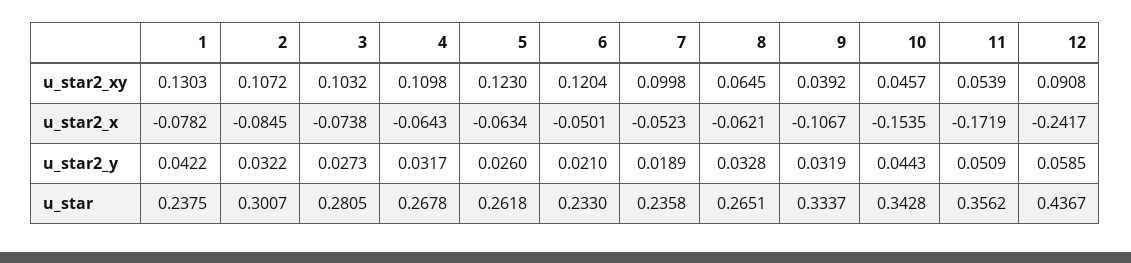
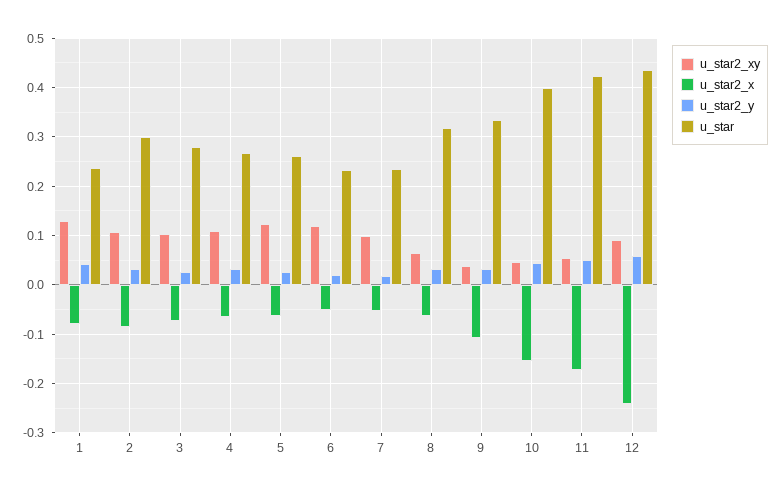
u_star, 8: 0.2651 -> 0.32
u_star, 10: 0.3428 -> 0.4
u_star, 11: 0.3562 -> 0.42

